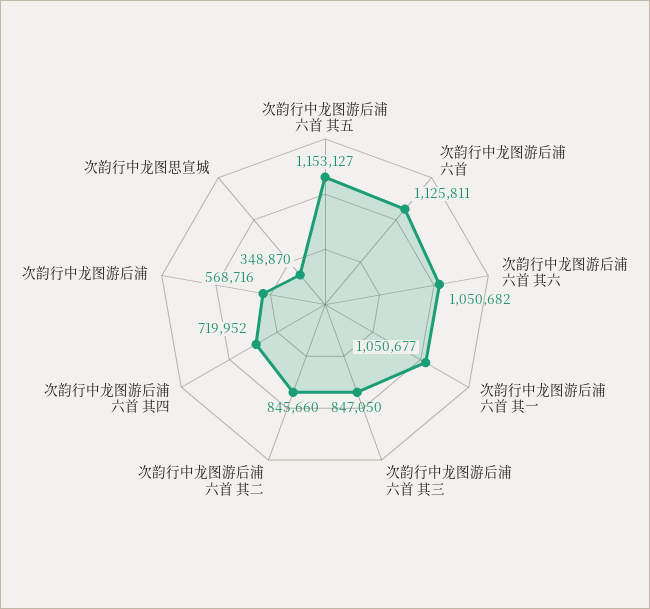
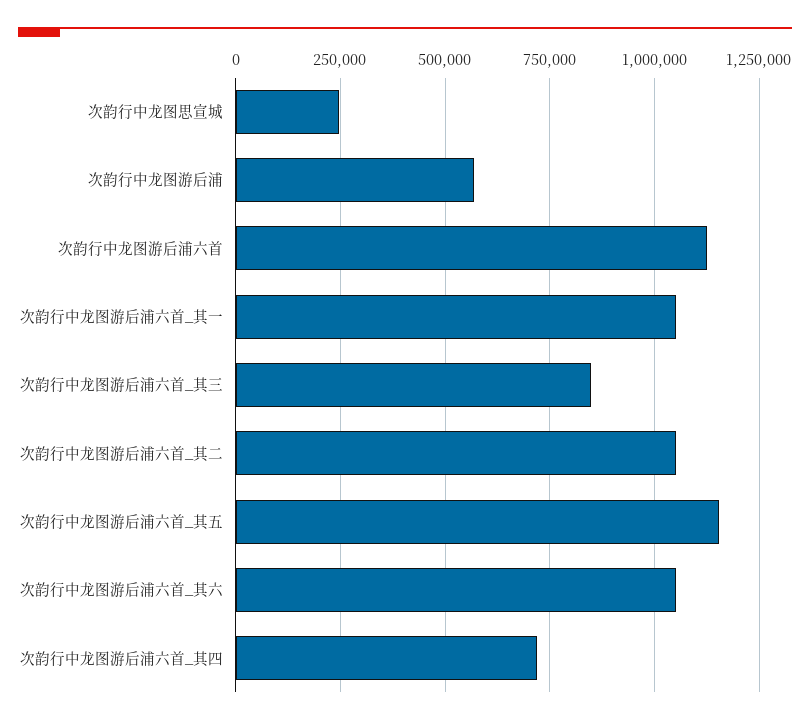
次韵行中龙图游后浦六首 其二: 845660 -> 1050000
次韵行中龙图思宣城: 348870 -> 250000

